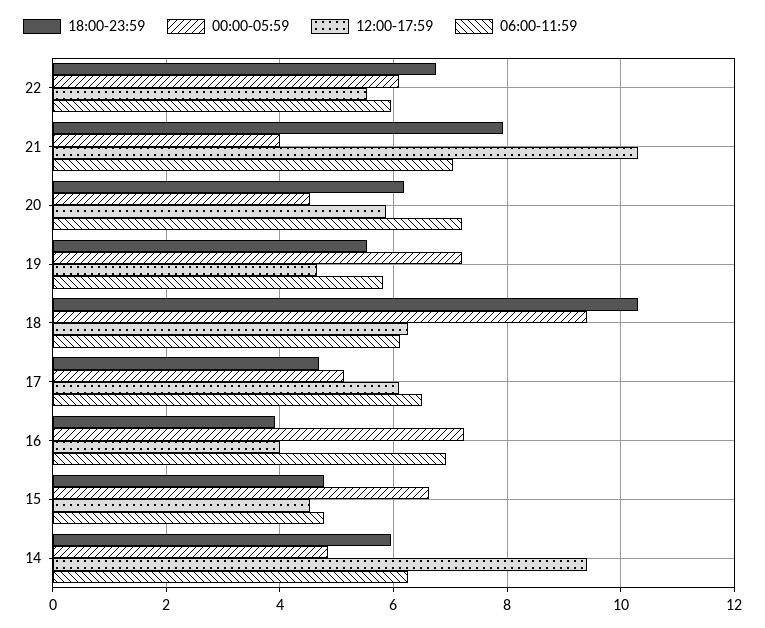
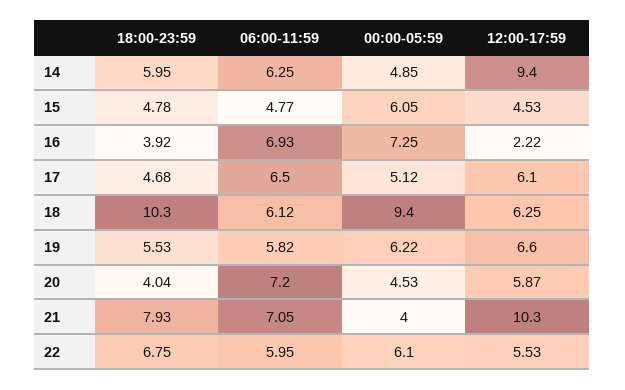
18:00-23:59, 20: 6.2 -> 4.04
00:00-05:59, 19: 7.2 -> 6.22
12:00-17:59, 19: 4.6 -> 6.6
12:00-17:59, 16: 4 -> 2.22
00:00-05:59, 15: 6.6 -> 6.05

